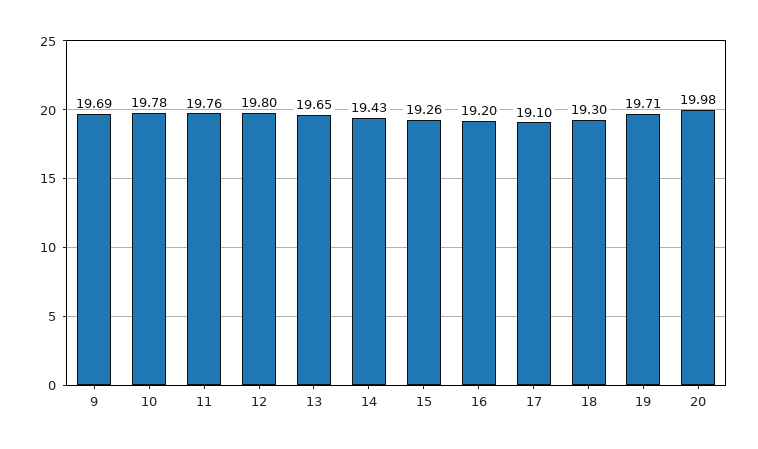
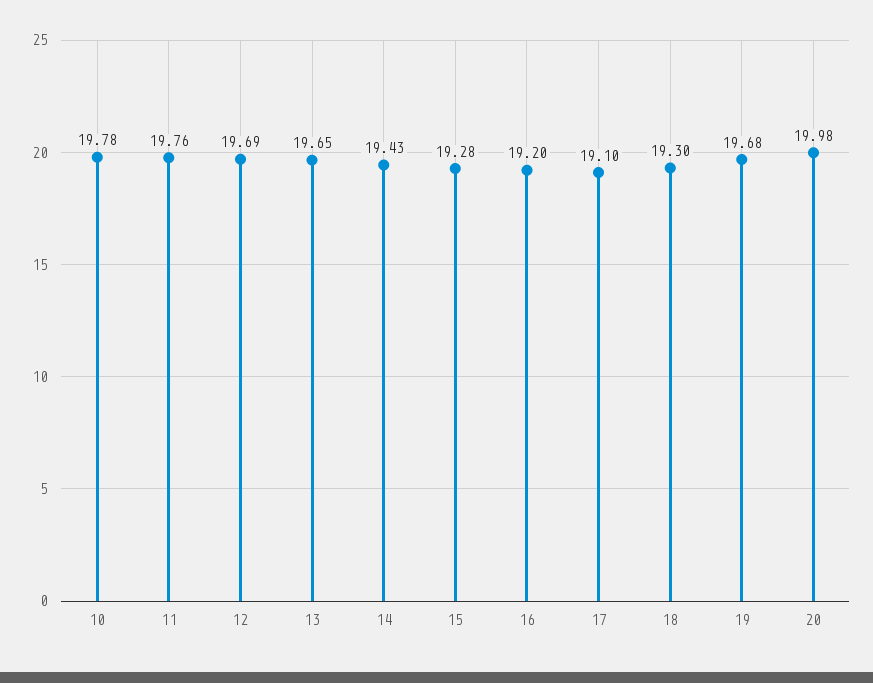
9: 19.69 -> none
12: 19.8 -> 19.69
15: 19.26 -> 19.28
19: 19.71 -> 19.68

